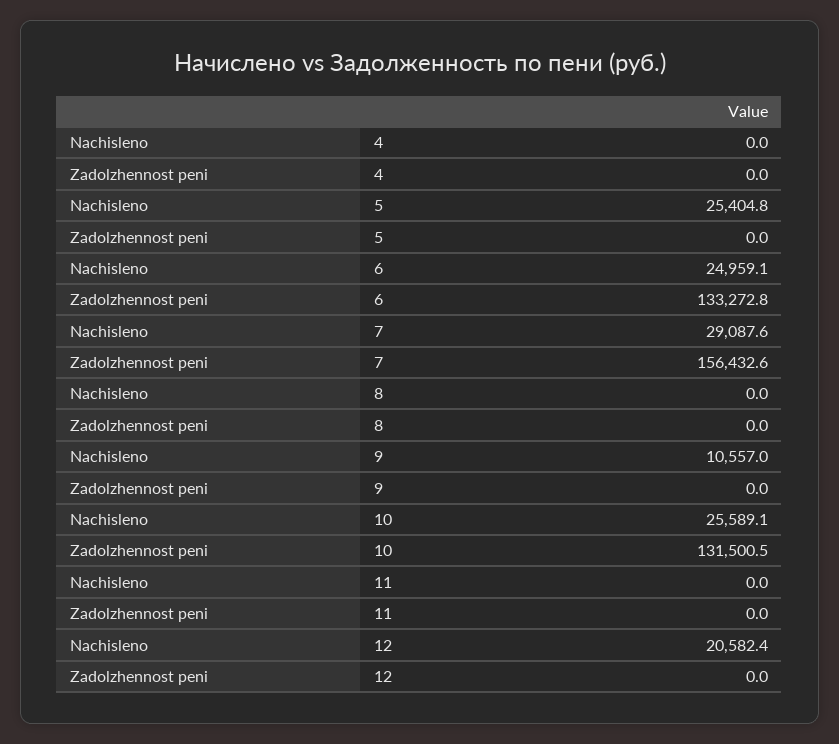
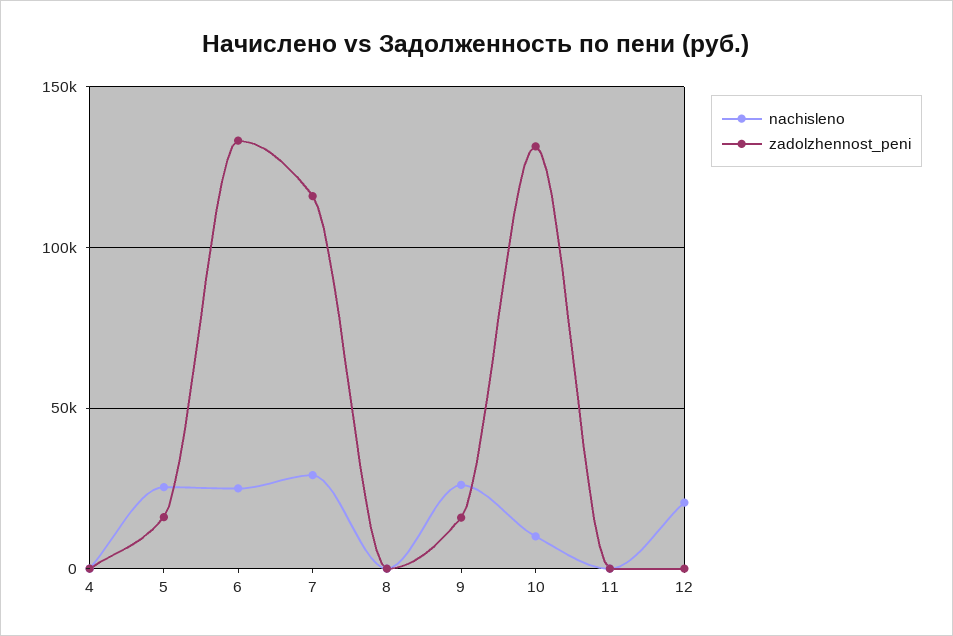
Zadolzhennost peni, 5: 0 -> 15000
Zadolzhennost peni, 7: 156432.6 -> 115000
Nachisleno, 9: 10557 -> 25000
Zadolzhennost peni, 9: 0 -> 15000
Nachisleno, 10: 25589.1 -> 10000

